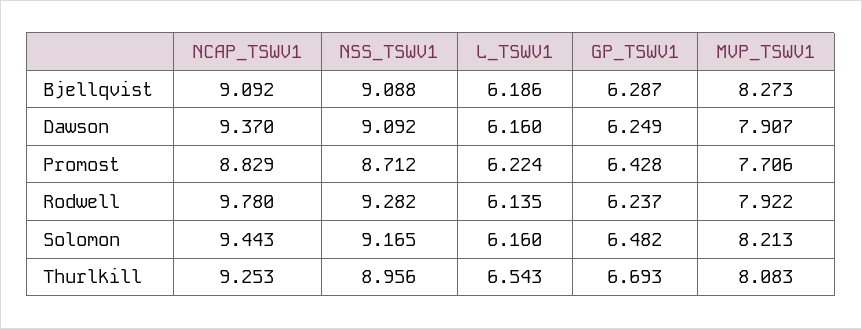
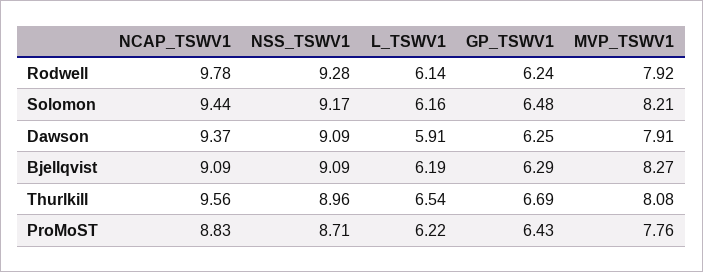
L_TSWV1, Dawson: 6.16 -> 5.91
MVP_TSWV1, Promost: 7.706 -> 7.76
NCAP_TSWV1, Thurlkill: 9.253 -> 9.56

